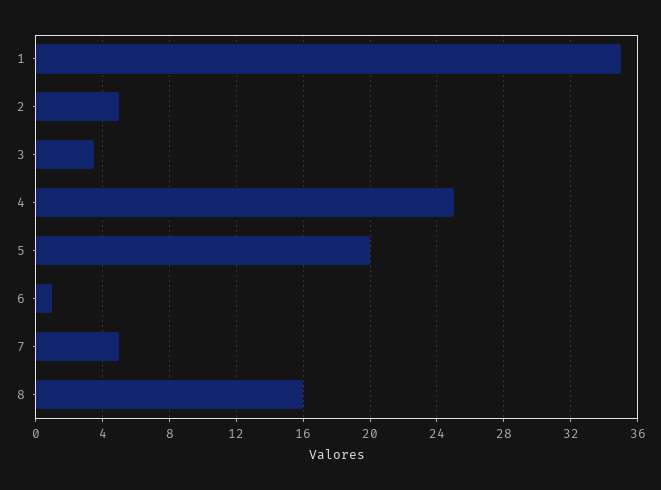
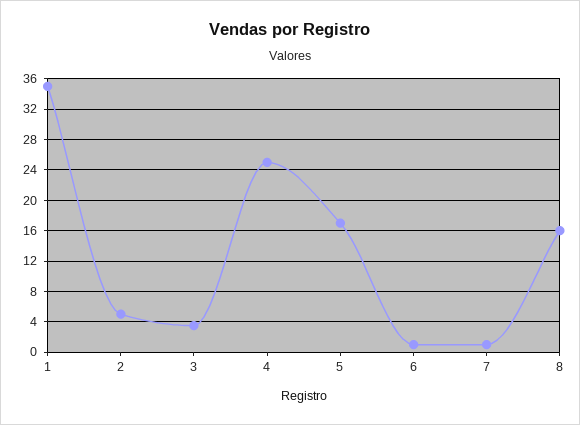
5: 20 -> 17
7: 5 -> 1

